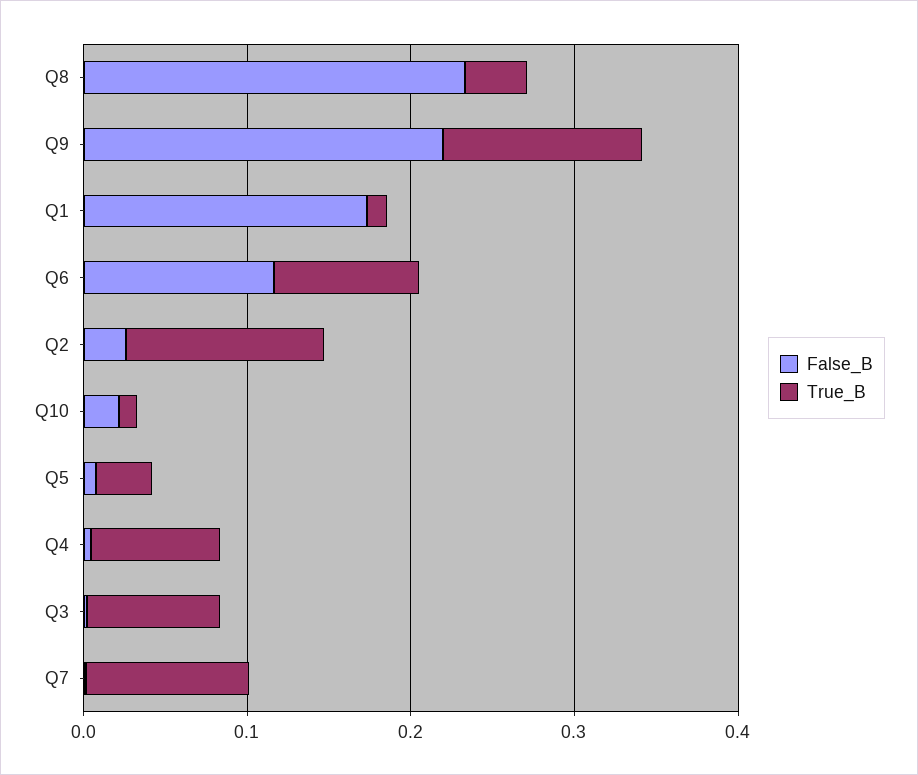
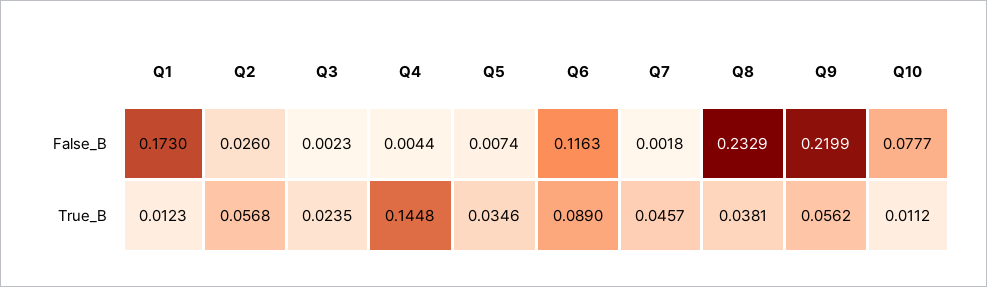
True_B, Q9: 0.12 -> 0.0562
True_B, Q2: 0.12 -> 0.0568
False_B, Q10: 0.02 -> 0.0777
True_B, Q4: 0.08 -> 0.1448
True_B, Q3: 0.08 -> 0.0235
True_B, Q7: 0.1 -> 0.0457

